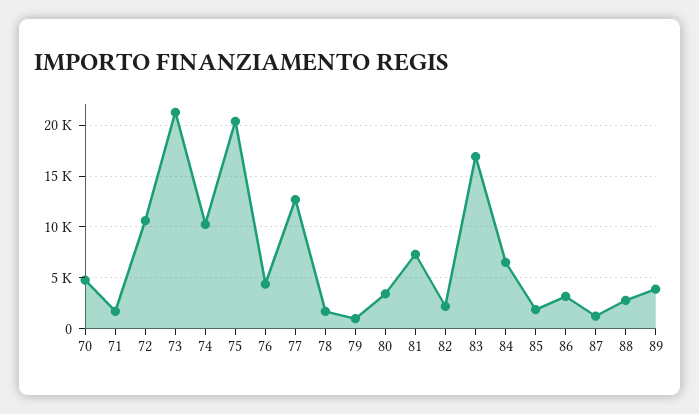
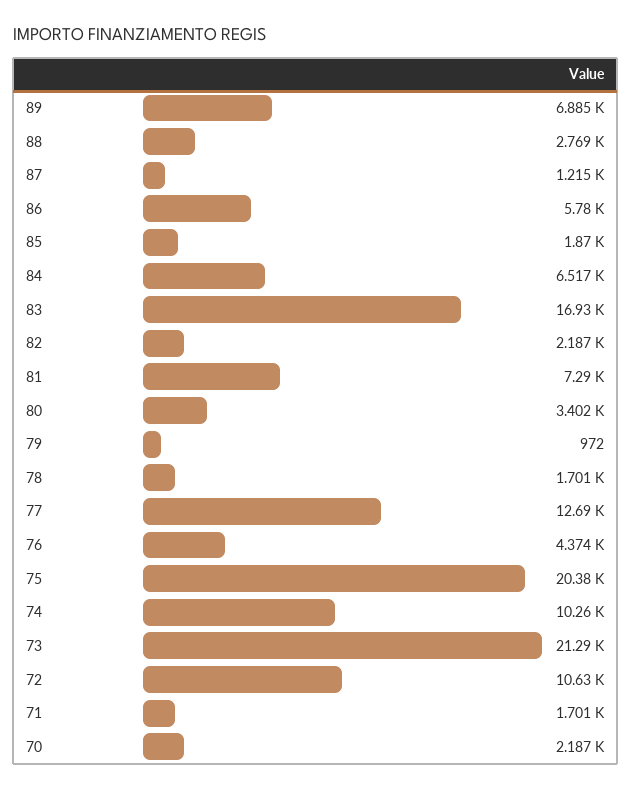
70: 5000 -> 2187
86: 3000 -> 5780
89: 4000 -> 6885

